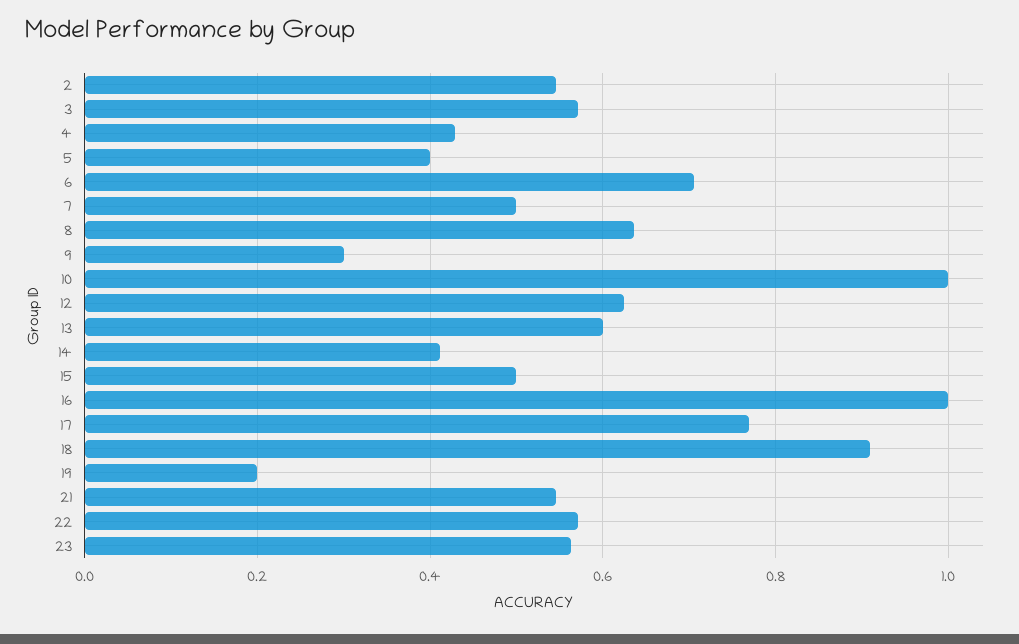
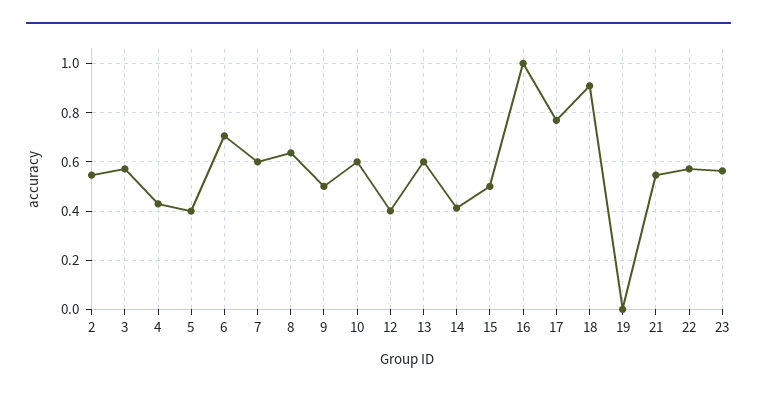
7: 0.5 -> 0.6
9: 0.3 -> 0.5
10: 1 -> 0.6
12: 0.62 -> 0.4
19: 0.2 -> 0

